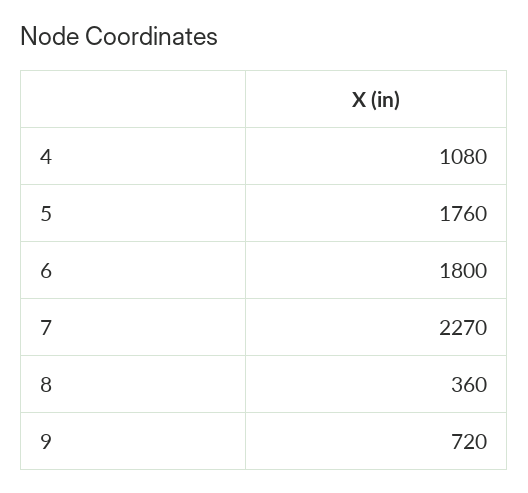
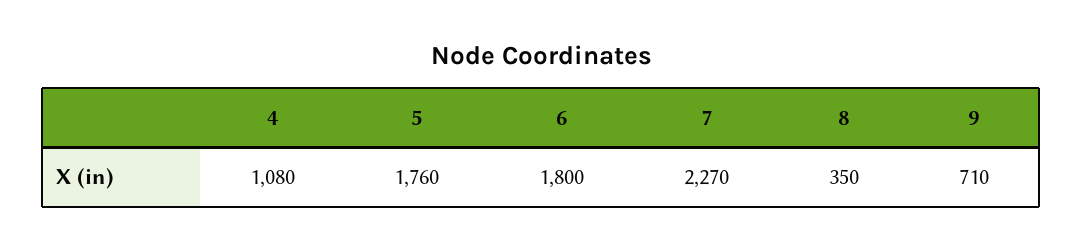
8: 360 -> 350
9: 720 -> 710

